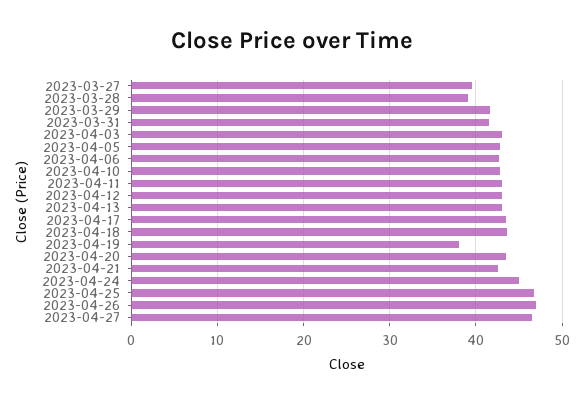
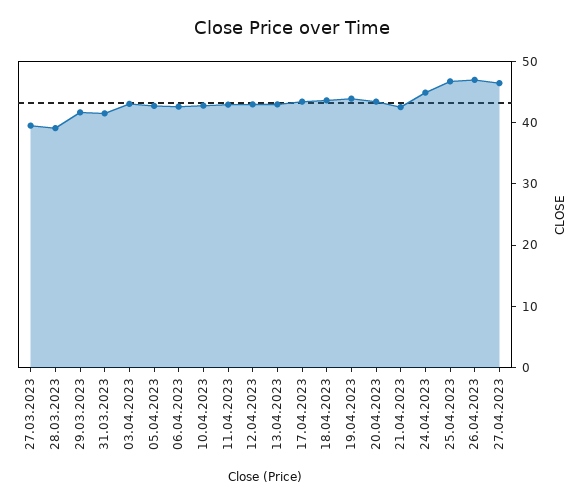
2023-04-19: 38 -> 44

